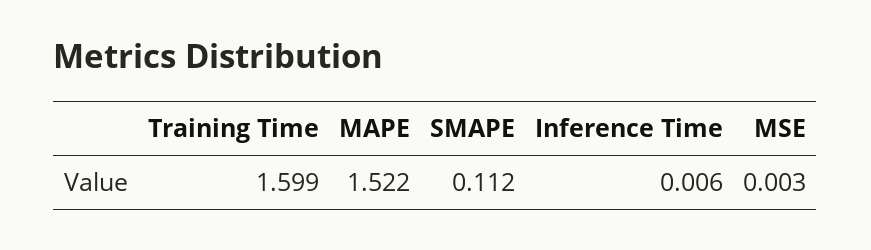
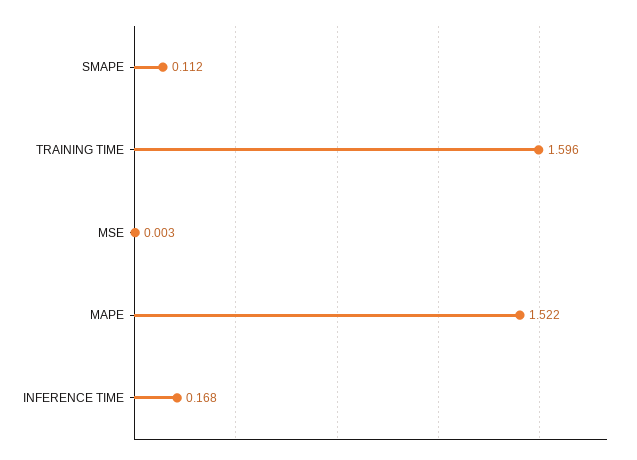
Training Time: 1.599 -> 1.596
Inference Time: 0.006 -> 0.168

